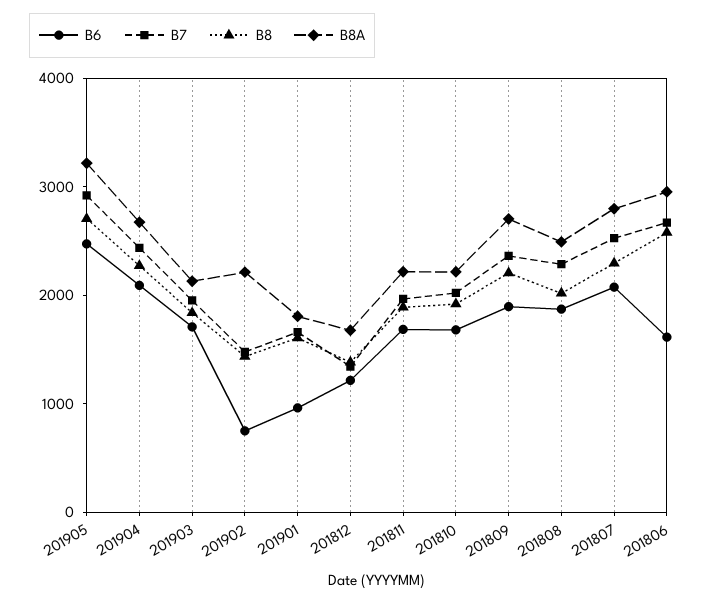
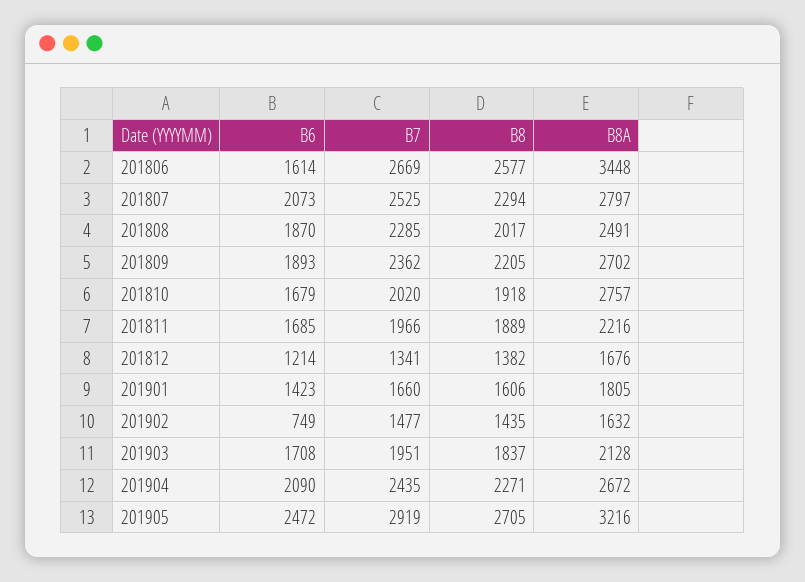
B8A, 201902: 2200 -> 1632
B6, 201901: 1000 -> 1423
B8A, 201810: 2200 -> 2757
B8A, 201806: 3000 -> 3448

